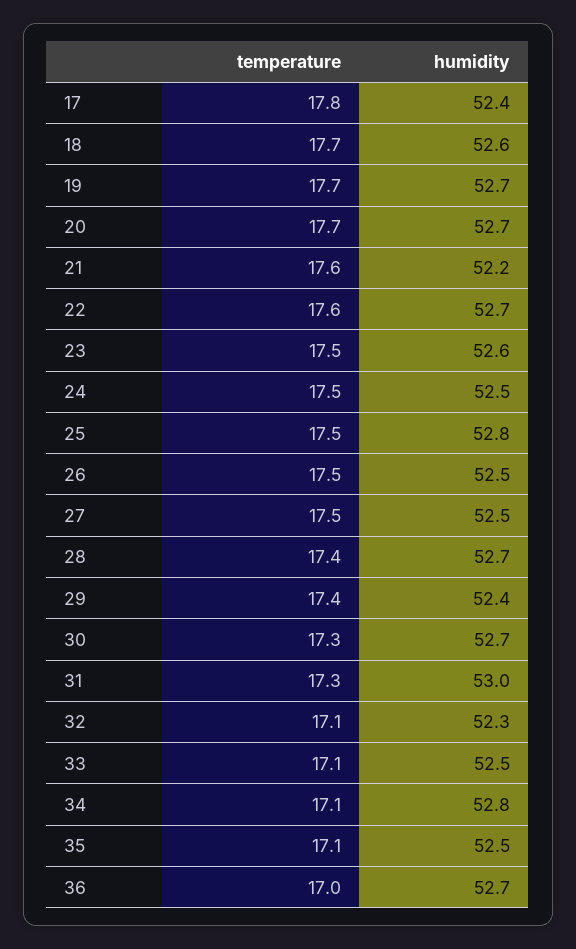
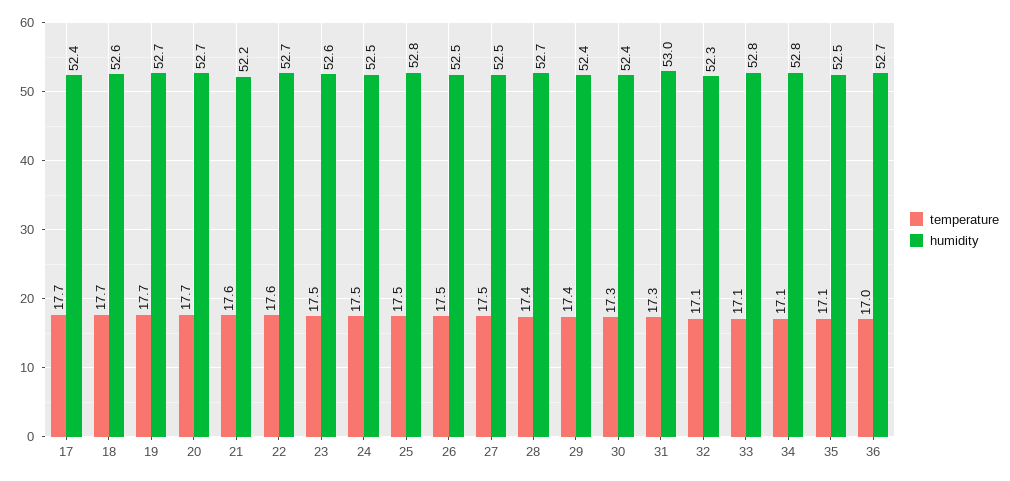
temperature, 17: 17.8 -> 17.7
humidity, 30: 52.7 -> 52.4
humidity, 33: 52.5 -> 52.8

